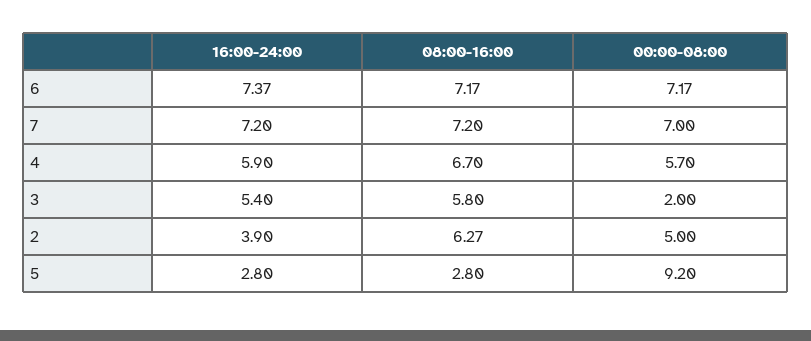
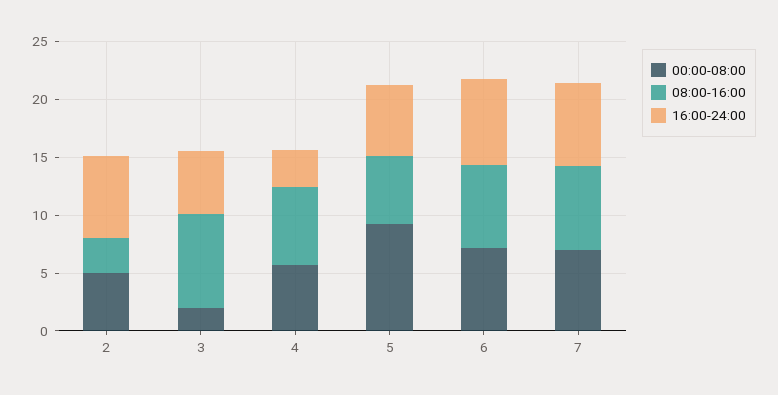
16:00-24:00, 4: 5.9 -> 3
08:00-16:00, 3: 5.8 -> 8
16:00-24:00, 2: 3.9 -> 7
08:00-16:00, 2: 6.27 -> 3
16:00-24:00, 5: 2.8 -> 6
08:00-16:00, 5: 2.8 -> 6

